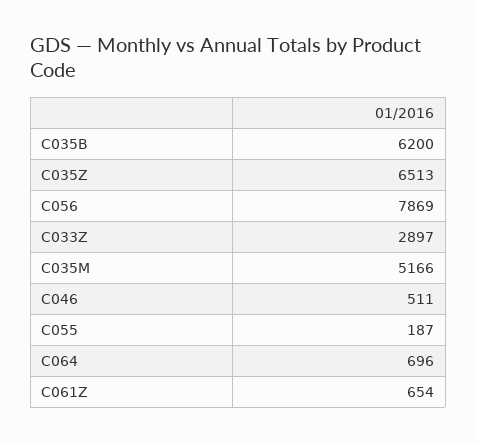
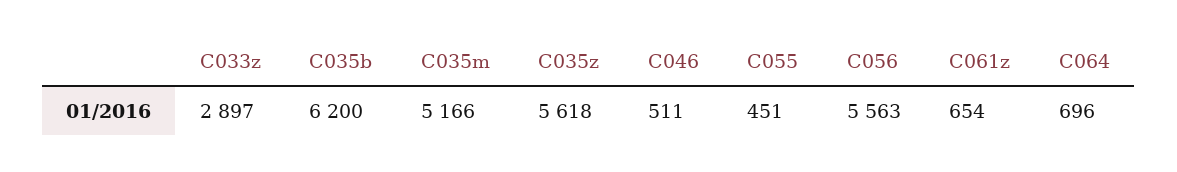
C035Z: 6513 -> 5618
C056: 7869 -> 5563
C055: 187 -> 451

